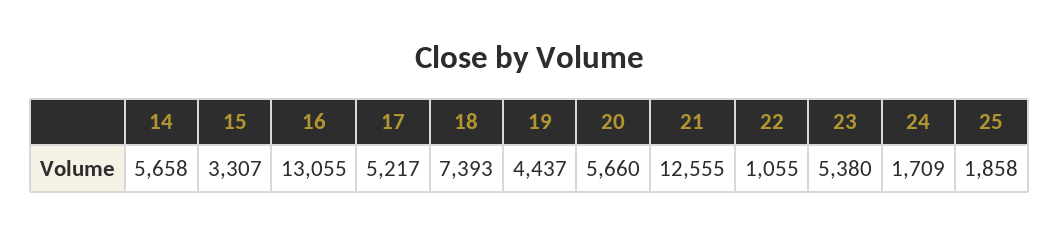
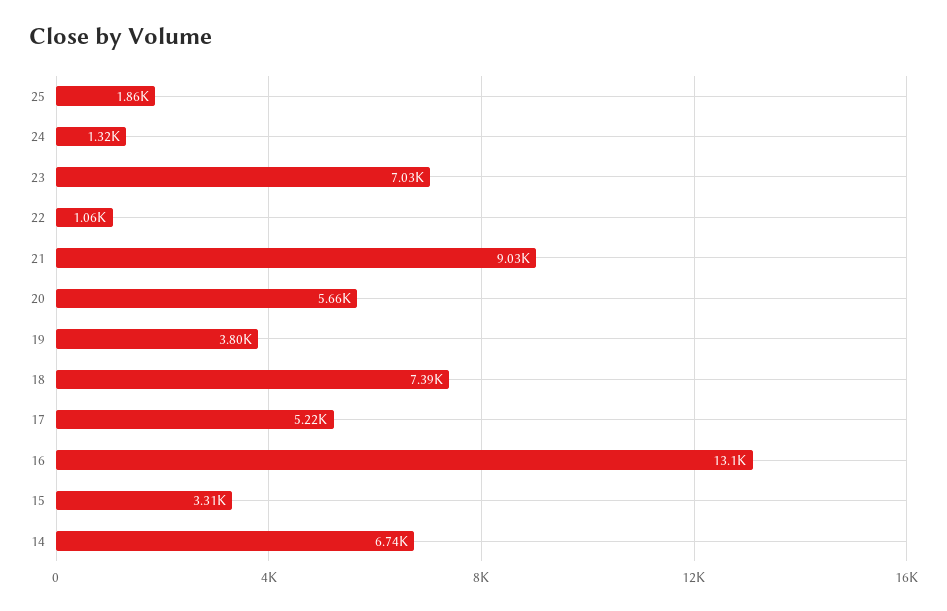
14: 5658 -> 6740
19: 4437 -> 3800
21: 12555 -> 9030
23: 5380 -> 7030
24: 1709 -> 1320

